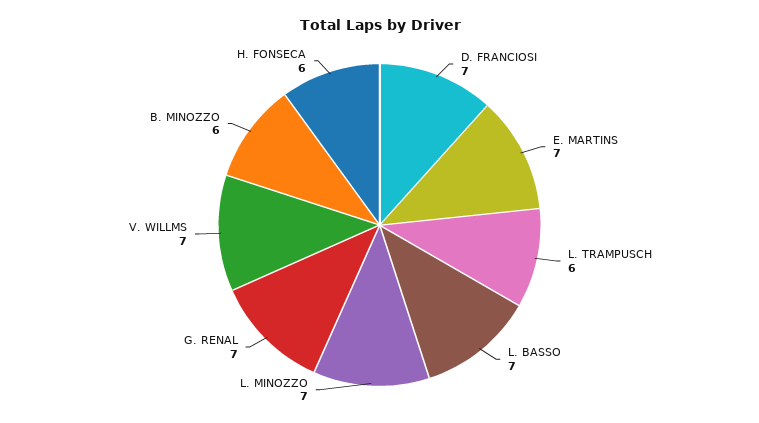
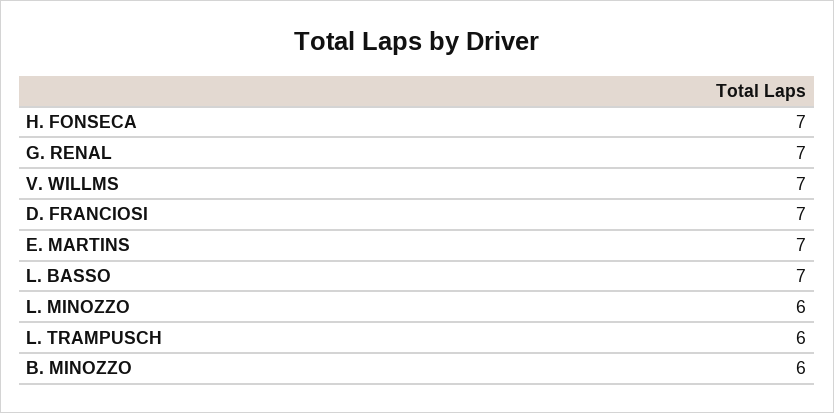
L. MINOZZO: 7 -> 6
H. FONSECA: 6 -> 7

